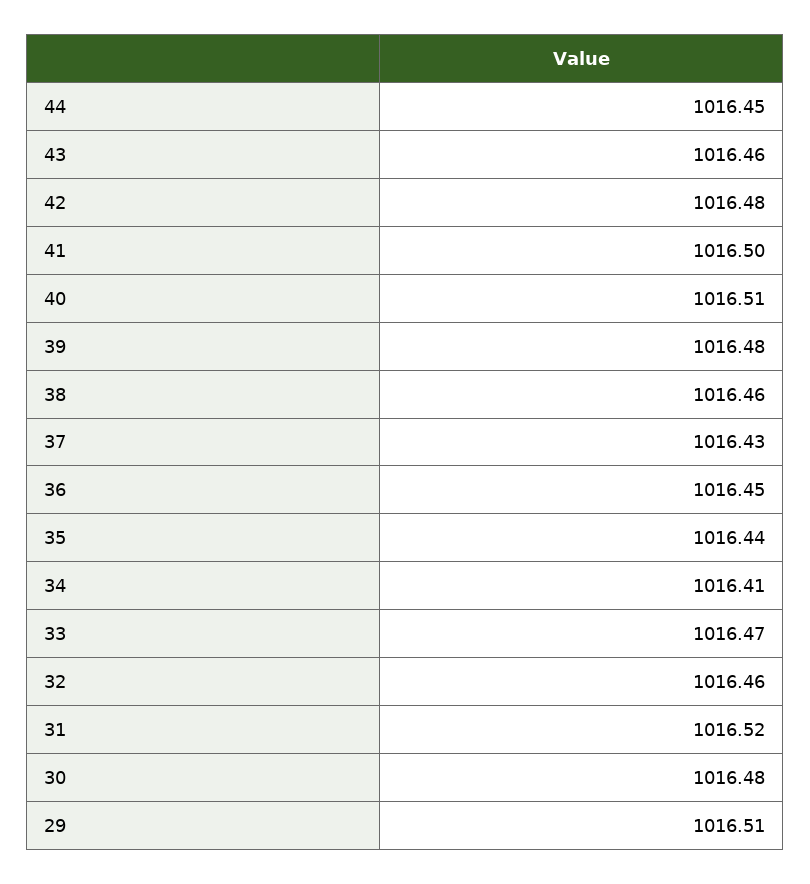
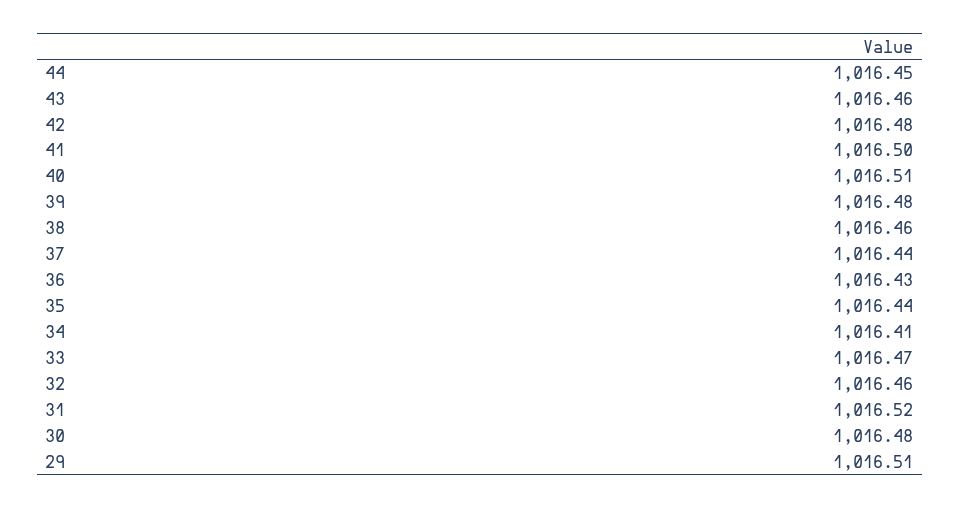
37: 1016.43 -> 1016.44
36: 1016.45 -> 1016.43

